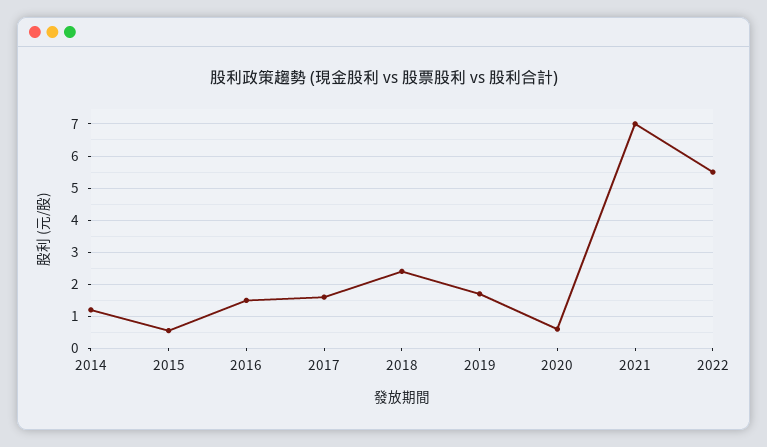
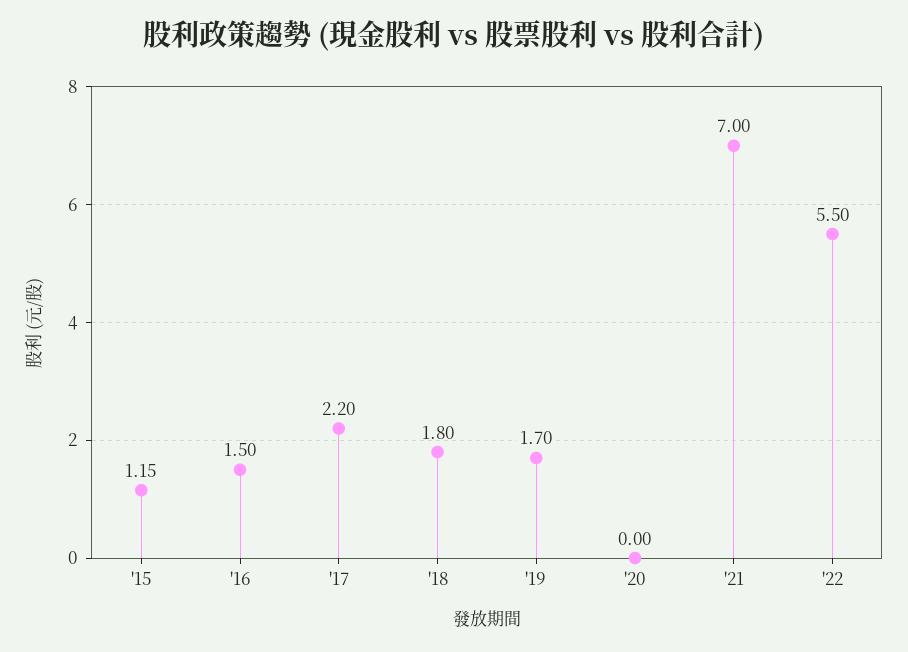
2014: 1.2 -> none
2015: 0.6 -> 1.15
2017: 1.6 -> 2.2
2018: 2.4 -> 1.8
2020: 0.6 -> 0

